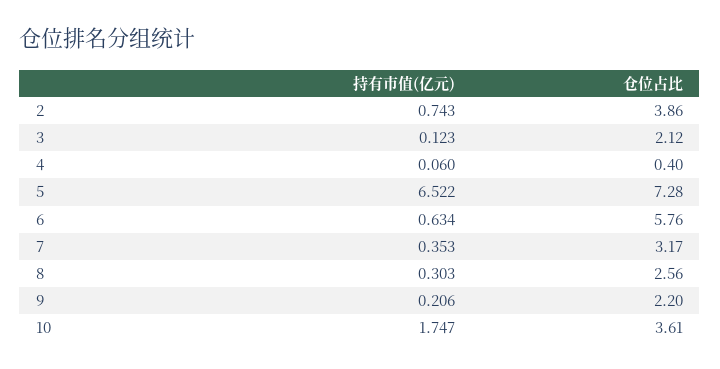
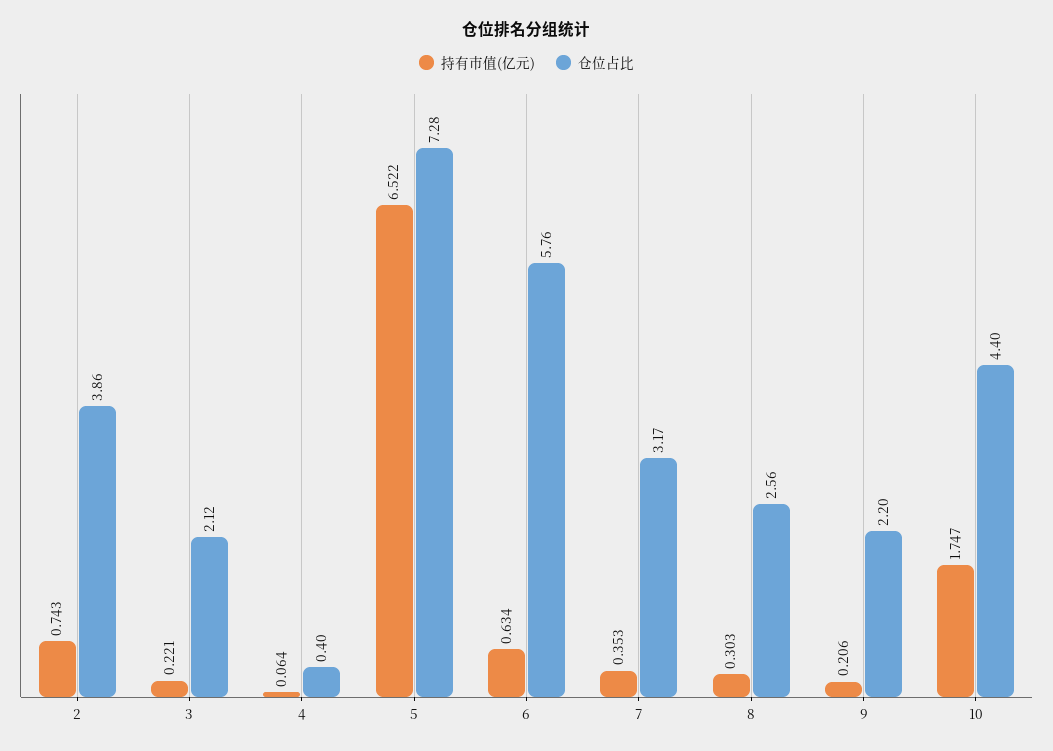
持有市值(亿元), 3: 0.123 -> 0.221
持有市值(亿元), 4: 0.06 -> 0.064
仓位占比, 10: 3.61 -> 4.4

